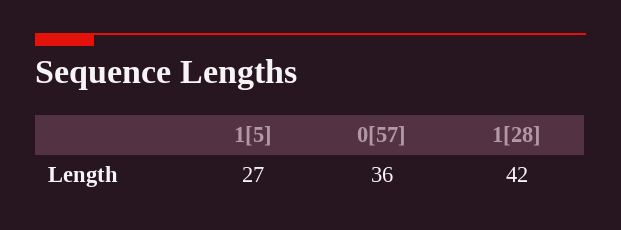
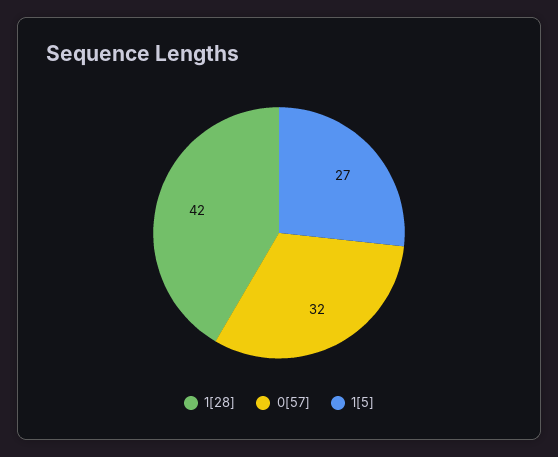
0[57]: 36 -> 32

